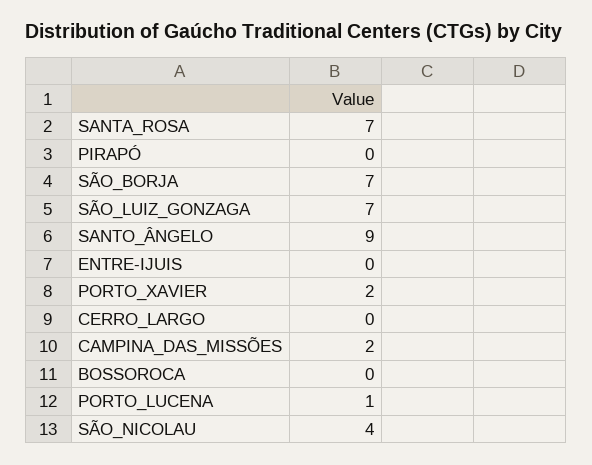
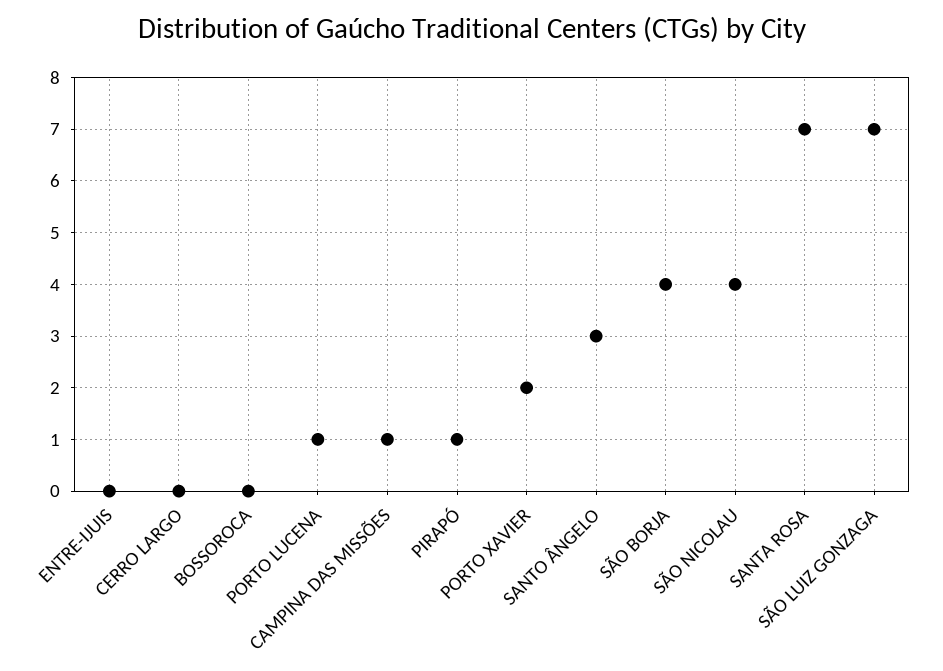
PIRAPÓ: 0 -> 1
SÃO_BORJA: 7 -> 4
SANTO_ÂNGELO: 9 -> 3
CAMPINA_DAS_MISSÕES: 2 -> 1

